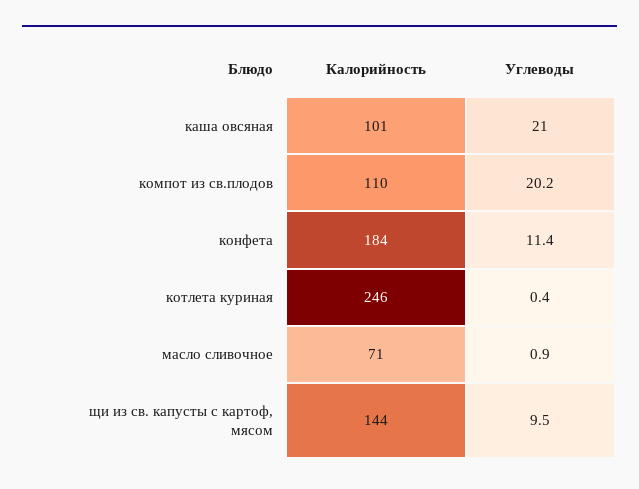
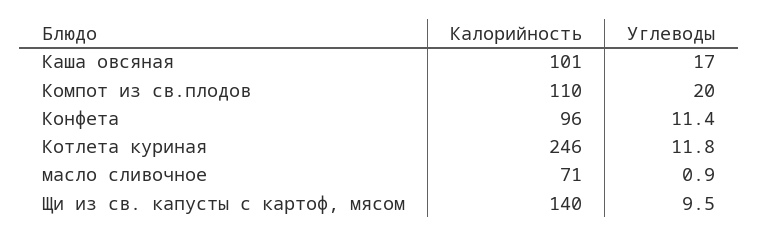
Углеводы, каша овсяная: 21 -> 17
Углеводы, компот из св.плодов: 20.2 -> 20
Калорийность, конфета: 184 -> 96
Углеводы, котлета куриная: 0.4 -> 11.8
Калорийность, щи из св. капусты с картоф, мясом: 144 -> 140

